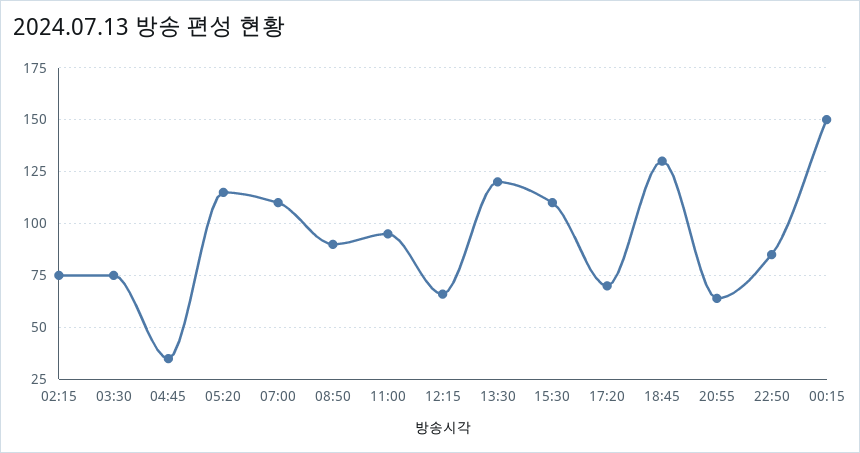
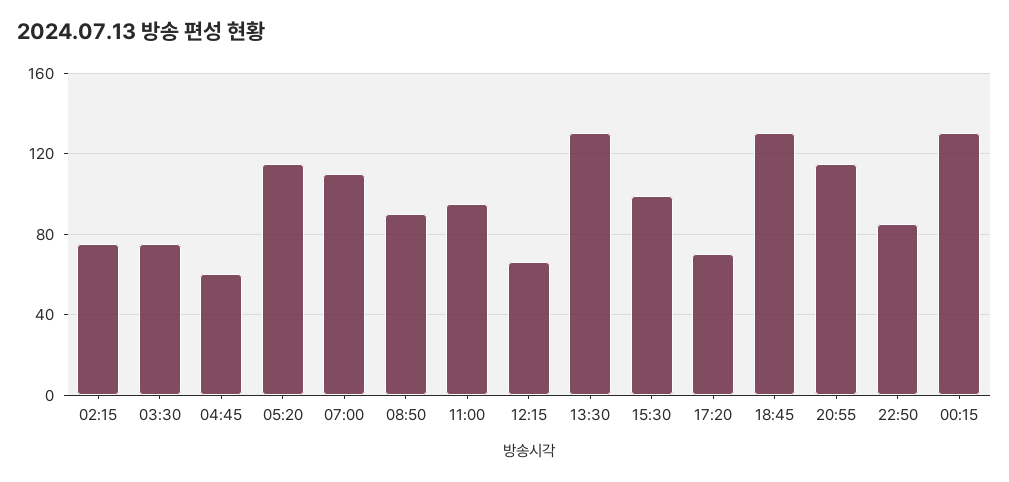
04:45: 35 -> 60
13:30: 120 -> 130
15:30: 110 -> 100
20:55: 65 -> 115
00:15: 150 -> 130

